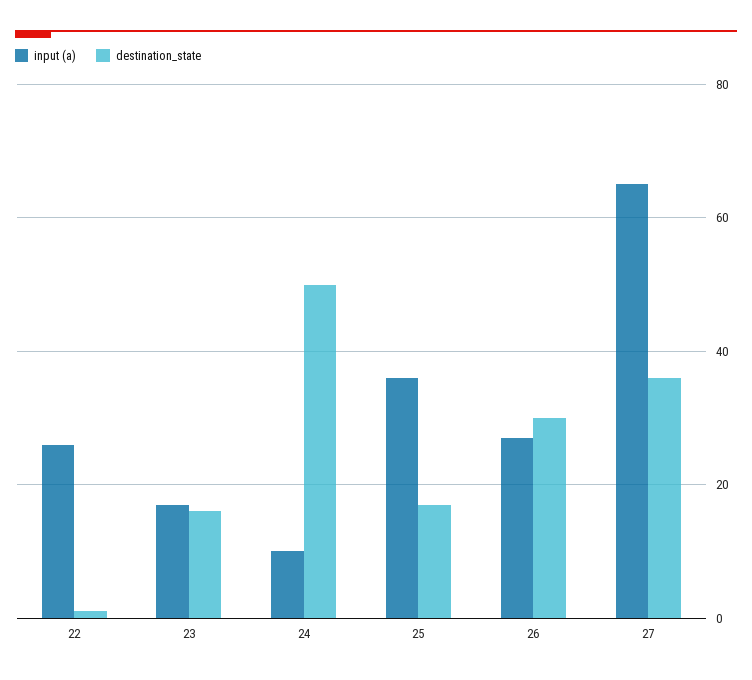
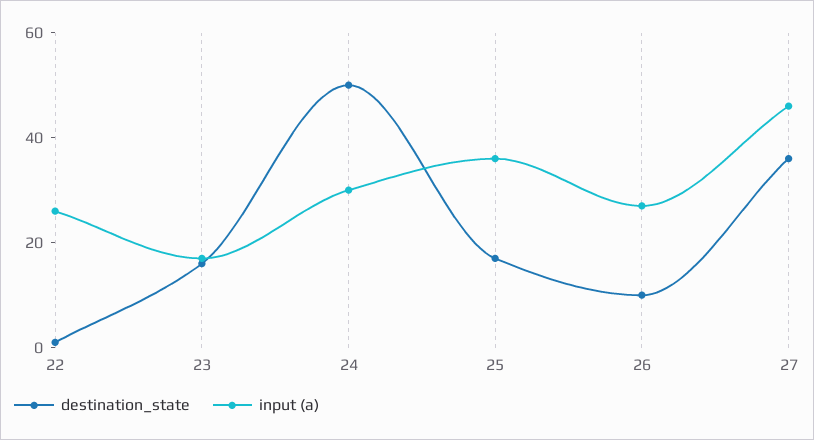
input (a), 24: 10 -> 30
destination_state, 26: 30 -> 10
input (a), 27: 65 -> 45

